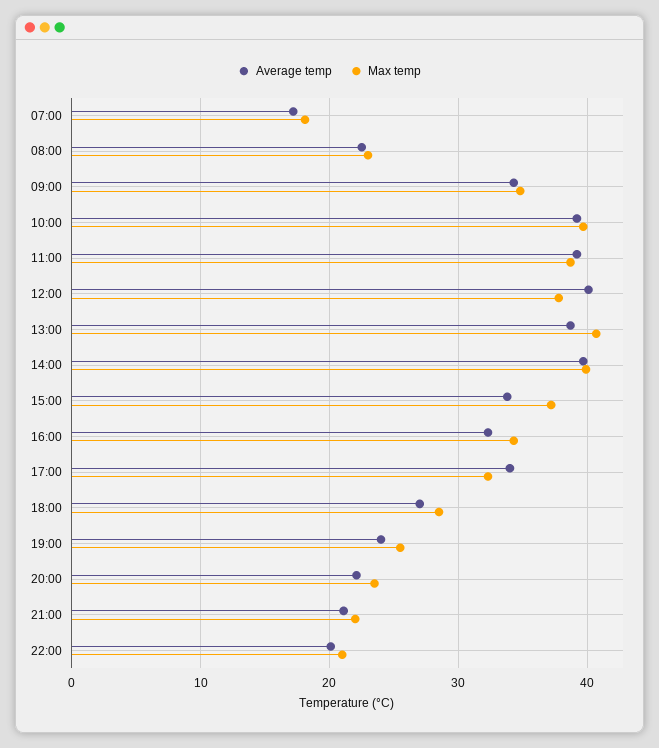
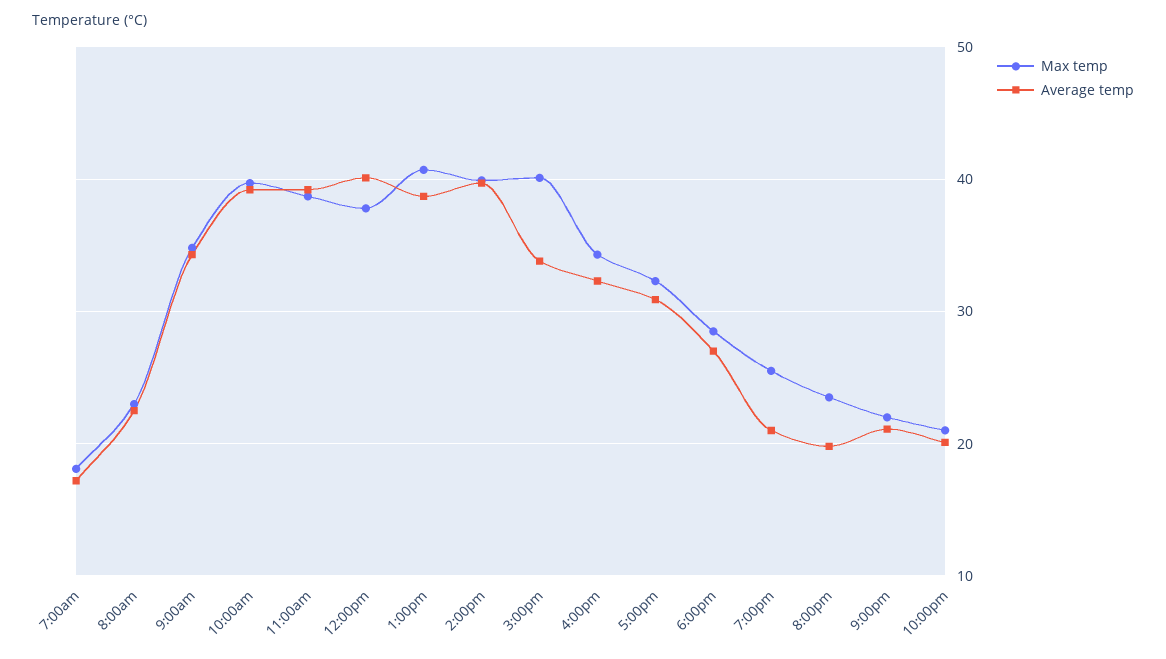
Max temp, 15:00: 37 -> 40
Average temp, 17:00: 34 -> 31
Average temp, 19:00: 24 -> 21
Average temp, 20:00: 22 -> 20

